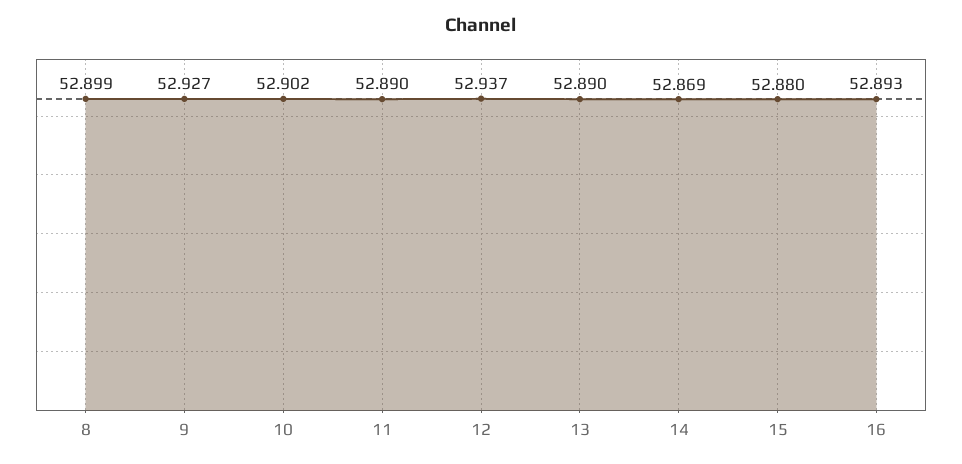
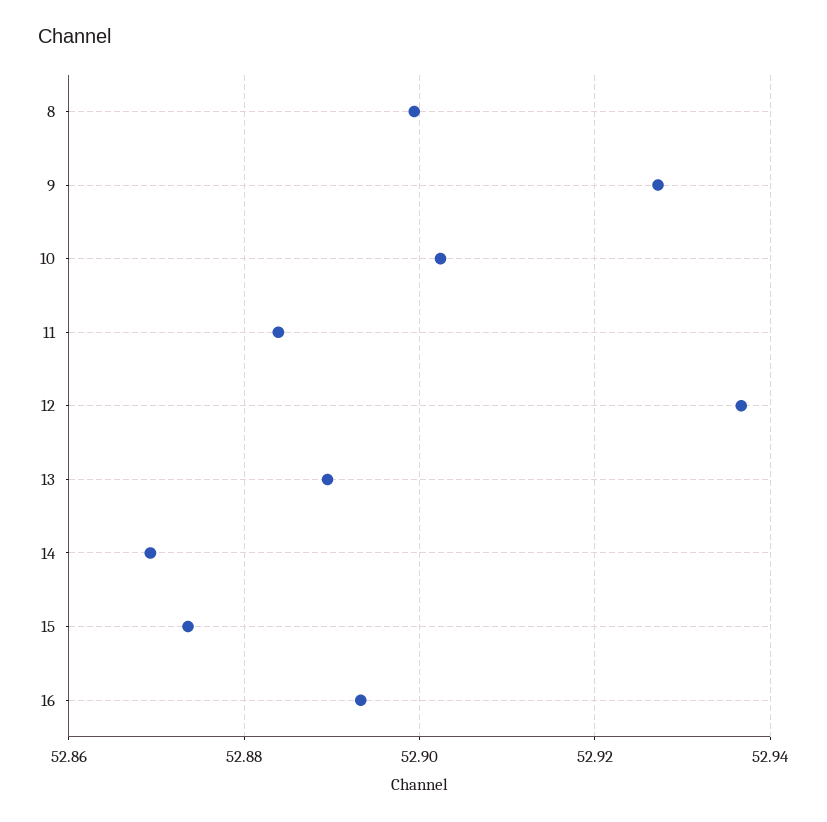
11: 52.89 -> 52.884
15: 52.88 -> 52.874

